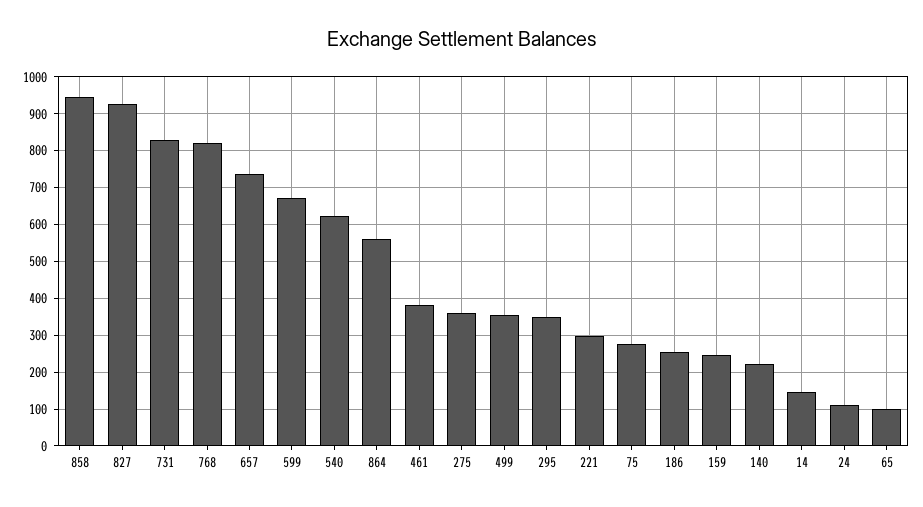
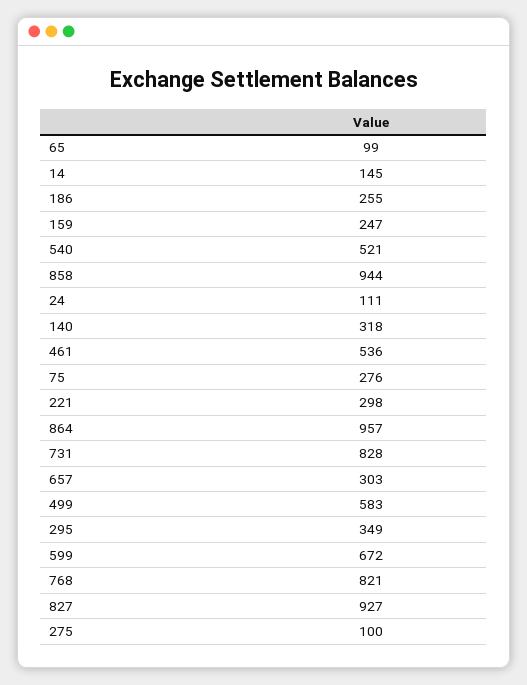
657: 740 -> 303
540: 620 -> 521
864: 560 -> 957
461: 380 -> 536
275: 360 -> 100
499: 360 -> 583
140: 220 -> 318

